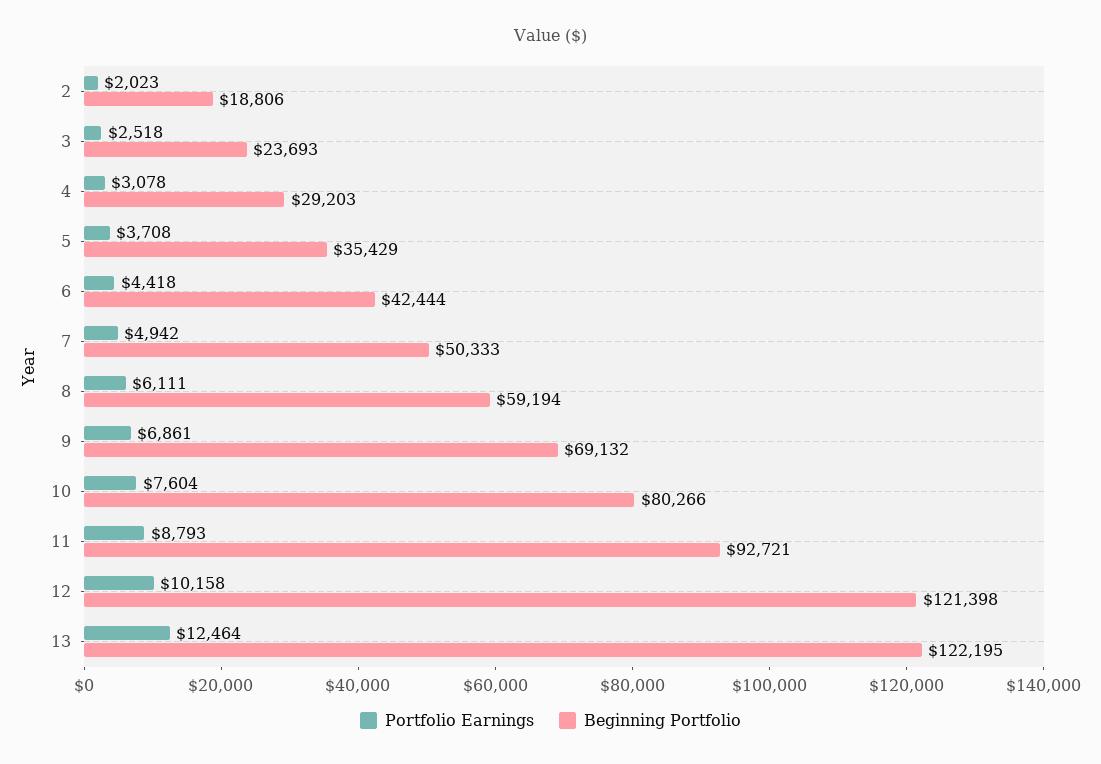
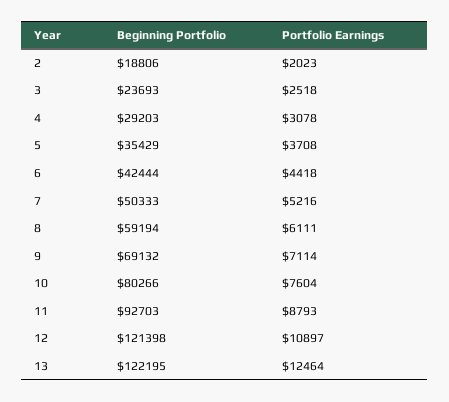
Portfolio Earnings, 7: 4942 -> 5216
Portfolio Earnings, 9: 6861 -> 7114
Beginning Portfolio, 11: 92721 -> 92703
Portfolio Earnings, 12: 10158 -> 10897

